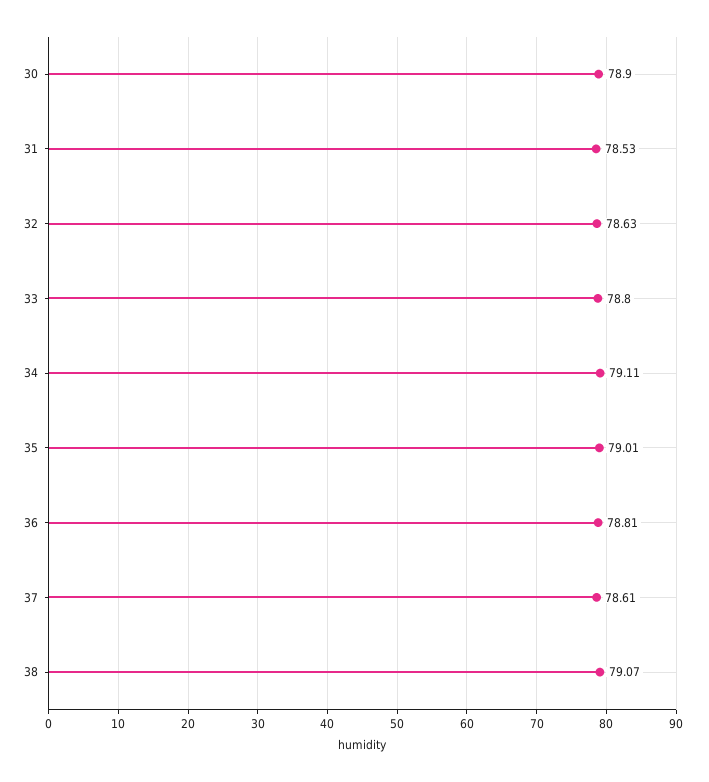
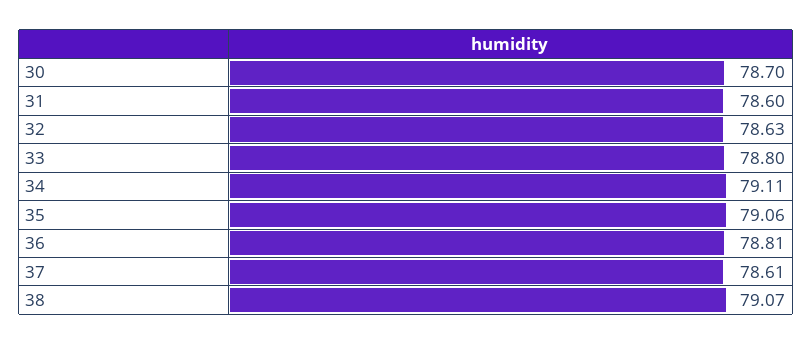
30: 78.9 -> 78.7
31: 78.53 -> 78.6
35: 79.01 -> 79.06

